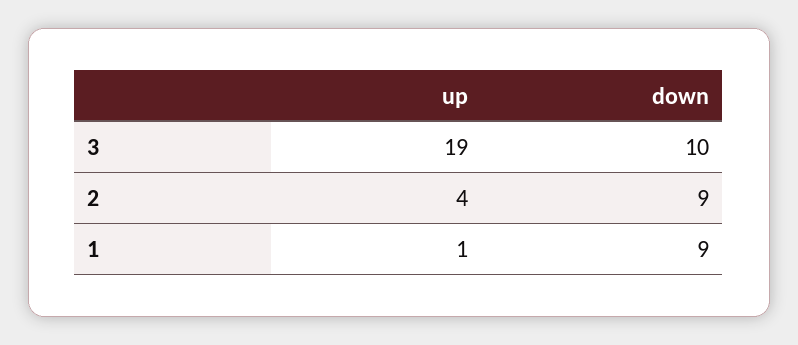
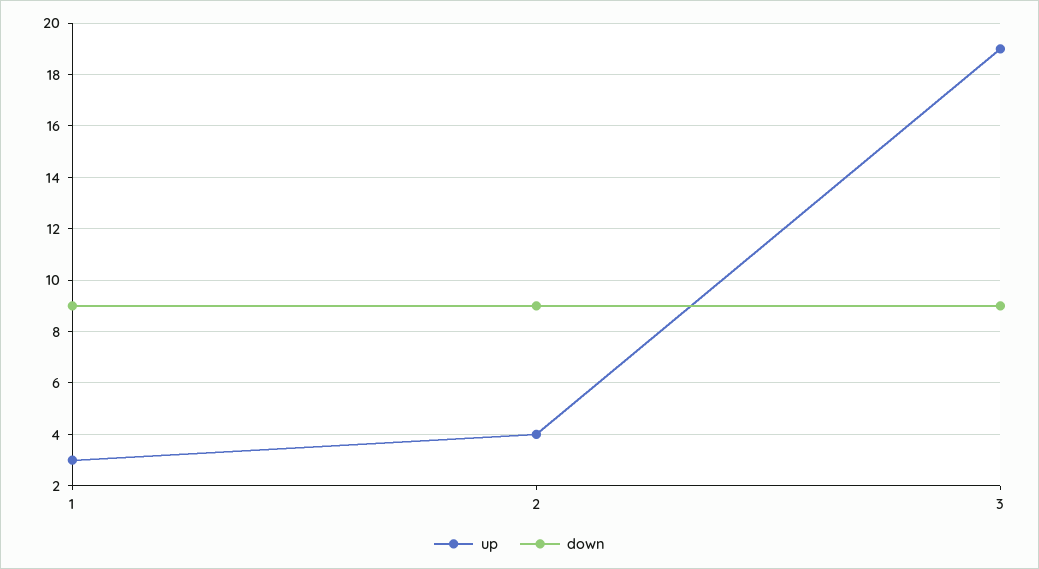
down, 3: 10 -> 9
up, 1: 1 -> 3

